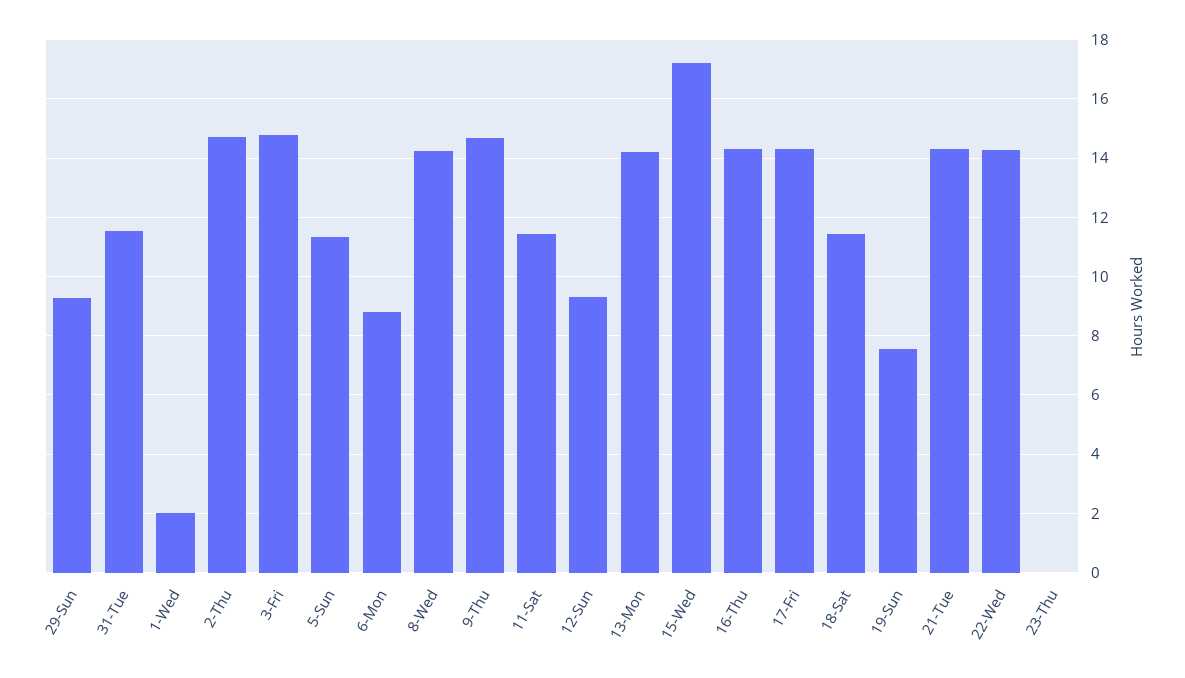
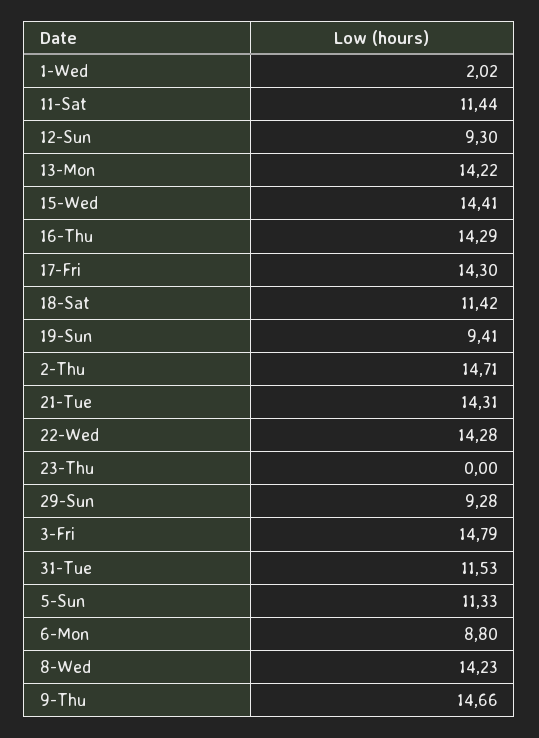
15-Wed: 17.25 -> 14.41
19-Sun: 7.5 -> 9.41

